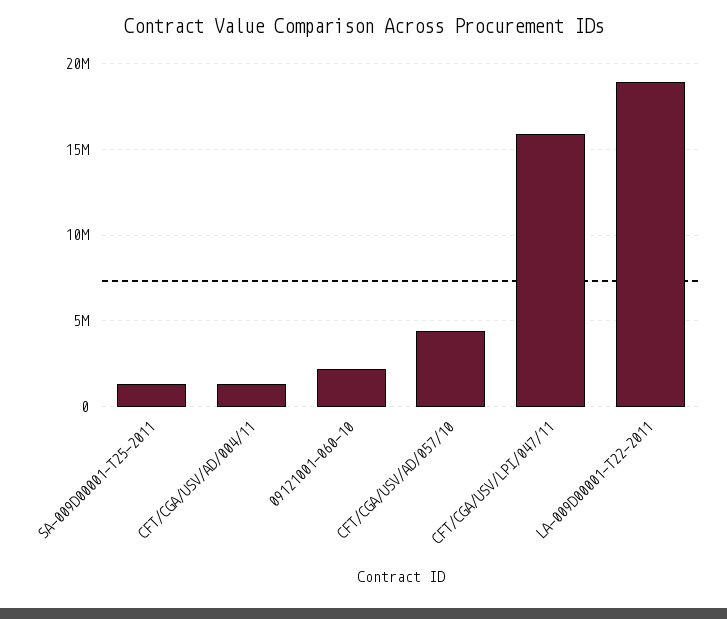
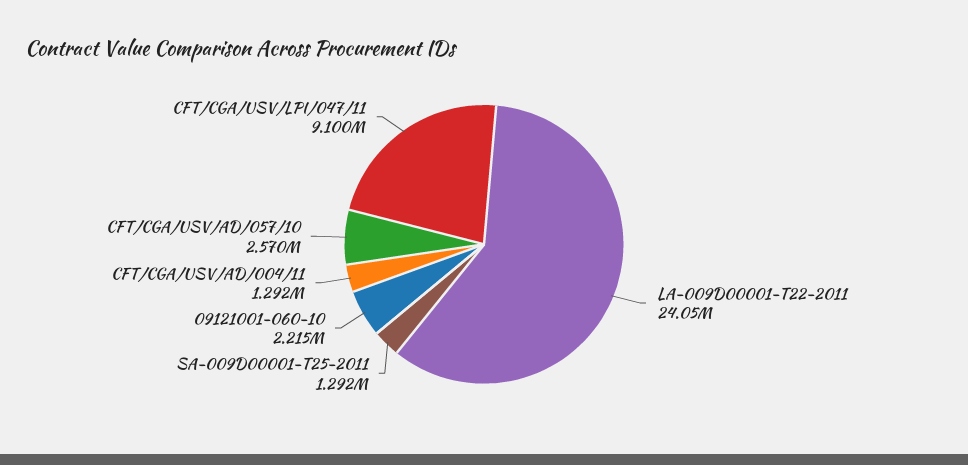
CFT/CGA/USV/AD/057/10: 4500000 -> 2570000
CFT/CGA/USV/LPI/047/11: 16000000 -> 9100000
LA-009D00001-T22-2011: 19000000 -> 24050000

